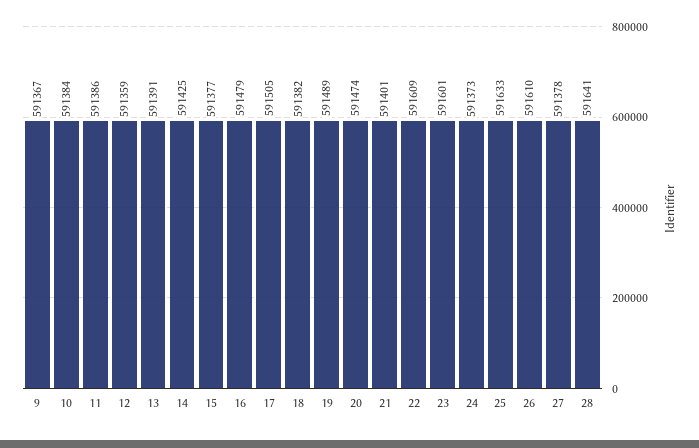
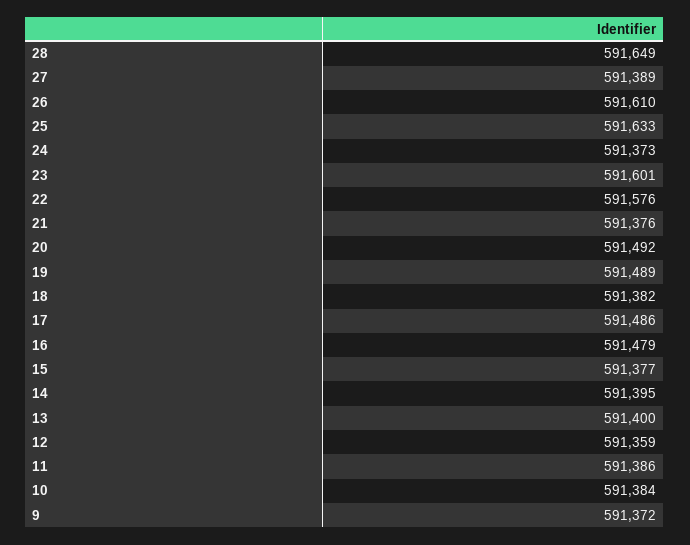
9: 591367 -> 591372
13: 591391 -> 591400
14: 591425 -> 591395
17: 591505 -> 591486
20: 591474 -> 591492
21: 591401 -> 591376
22: 591609 -> 591576
27: 591378 -> 591389
28: 591641 -> 591649

